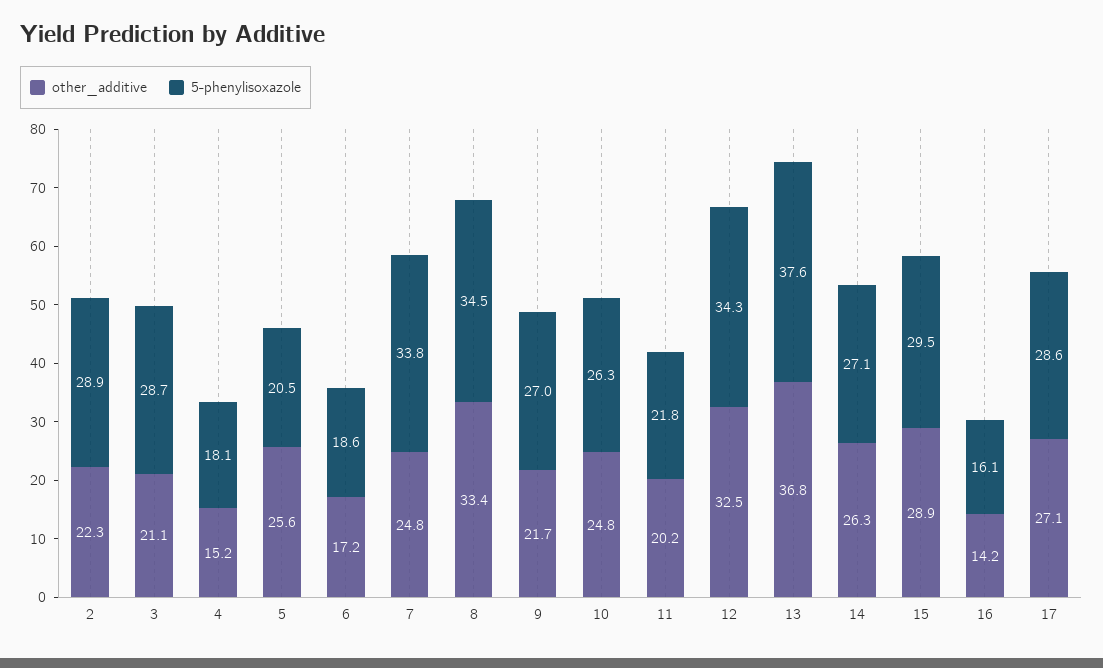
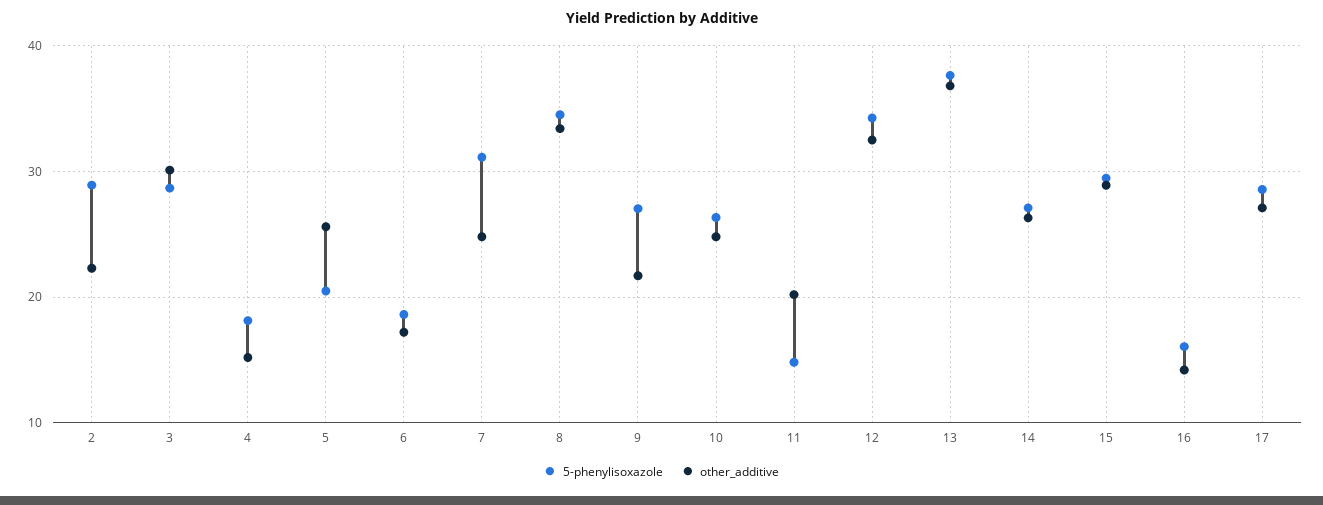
other_additive, 3: 21.1 -> 30
5-phenylisoxazole, 7: 33.8 -> 31
5-phenylisoxazole, 11: 21.8 -> 15

